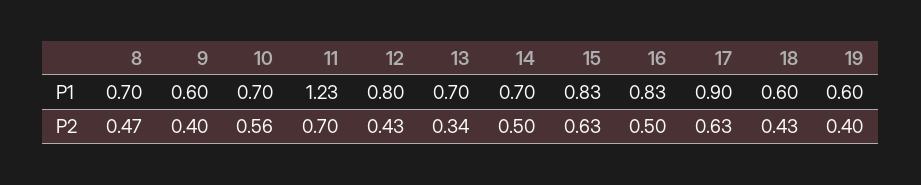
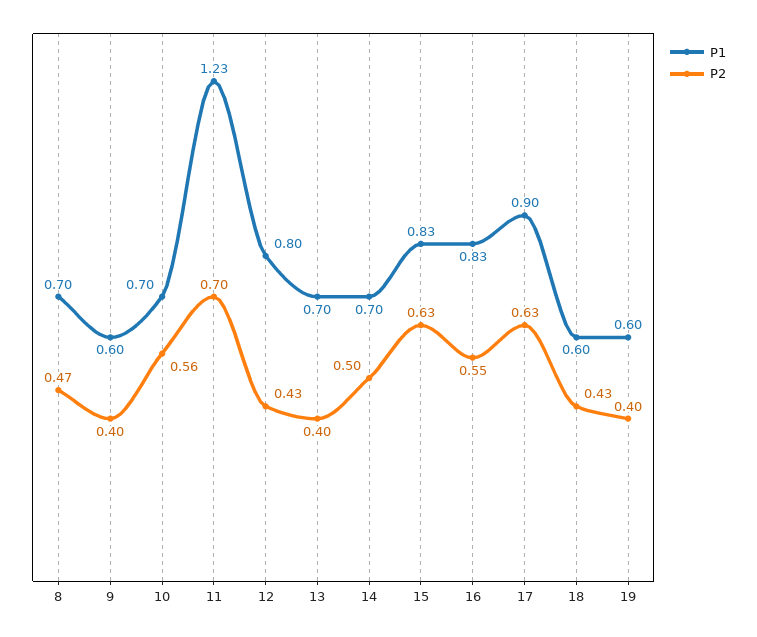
P2, 13: 0.34 -> 0.4
P2, 16: 0.5 -> 0.55

